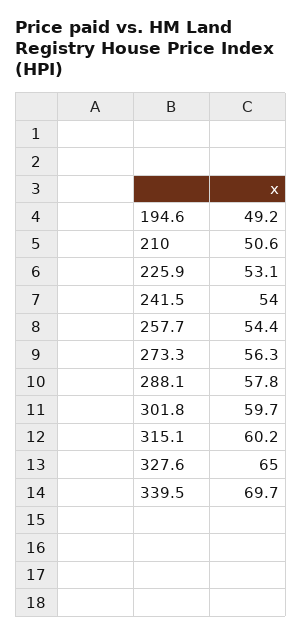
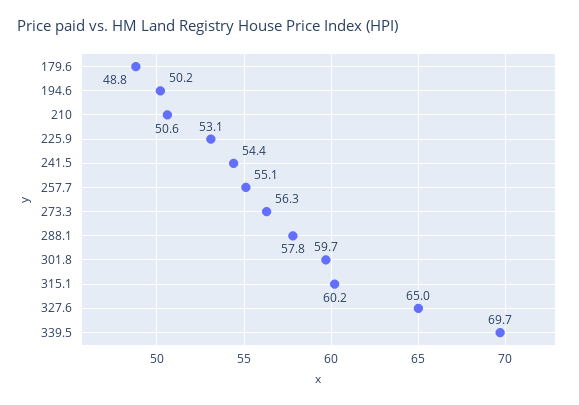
194.6: 49.2 -> 50.2
241.5: 54 -> 54.4
257.7: 54.4 -> 55.1
179.6: none -> 48.8

